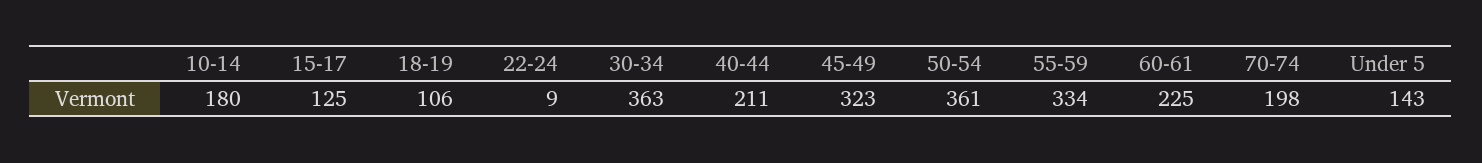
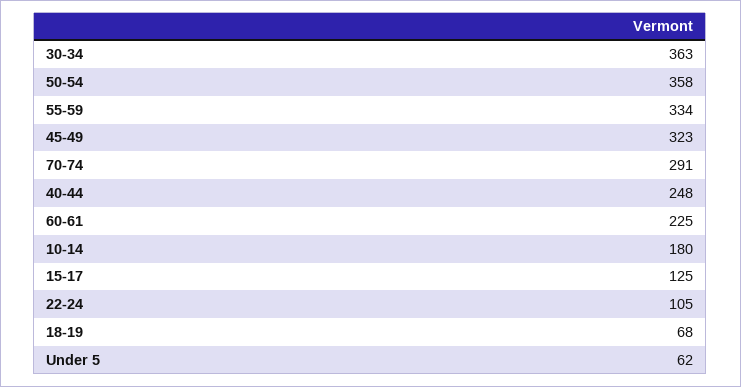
18-19: 106 -> 68
22-24: 9 -> 105
40-44: 211 -> 248
50-54: 361 -> 358
70-74: 198 -> 291
Under 5: 143 -> 62

